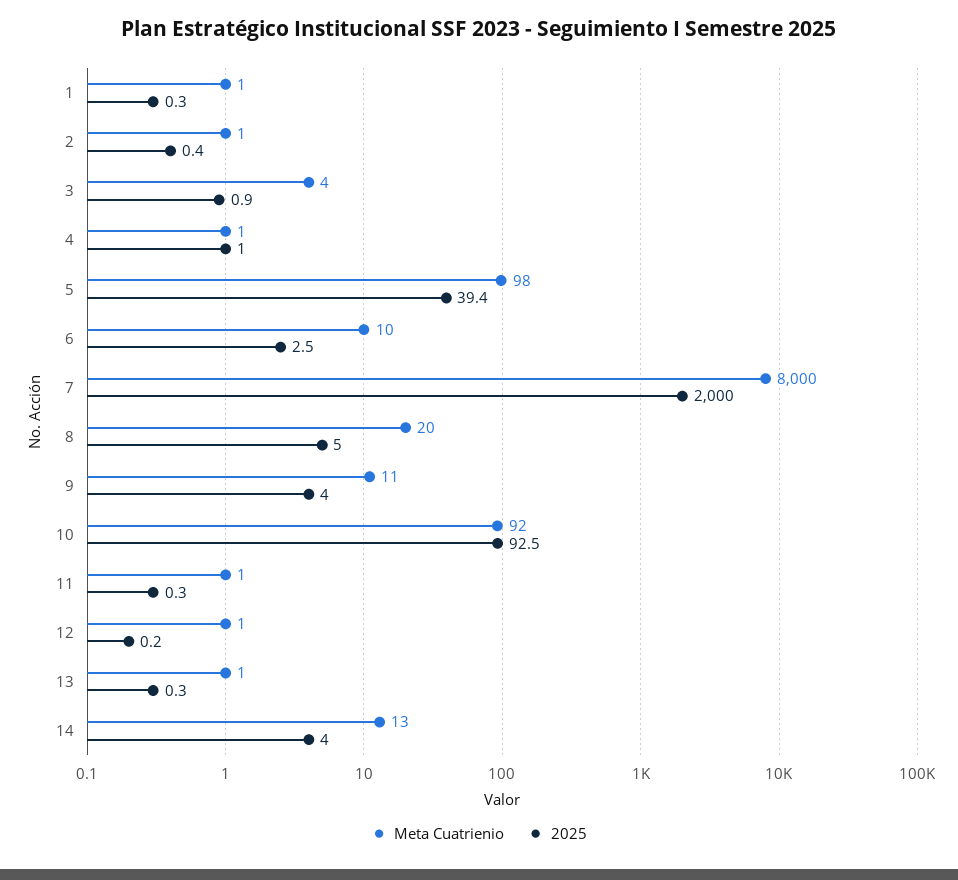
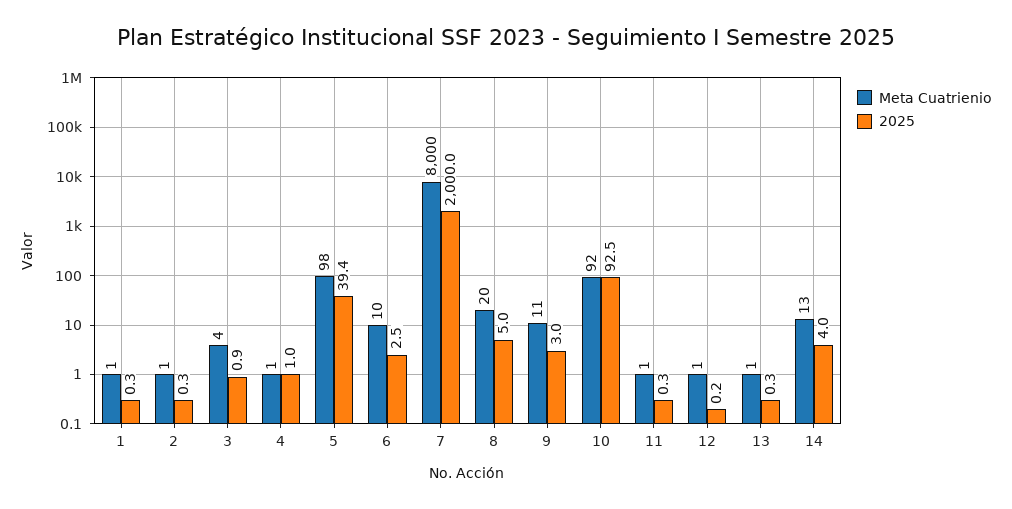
2025, 2: 0.4 -> 0.3
2025, 9: 4 -> 3

